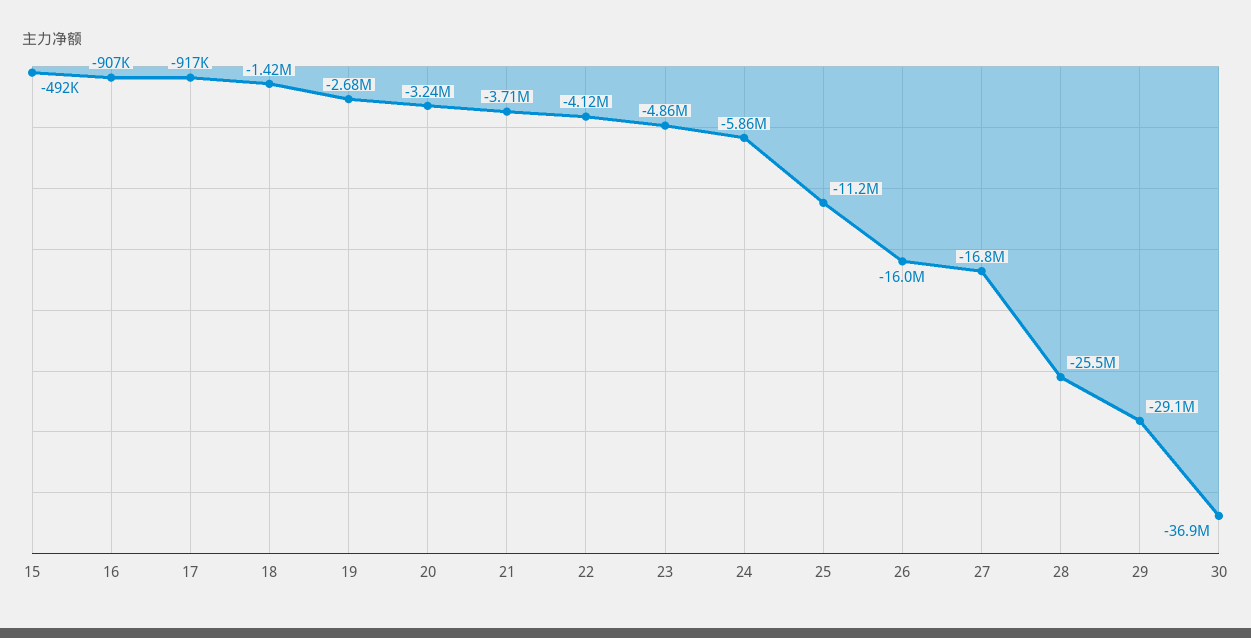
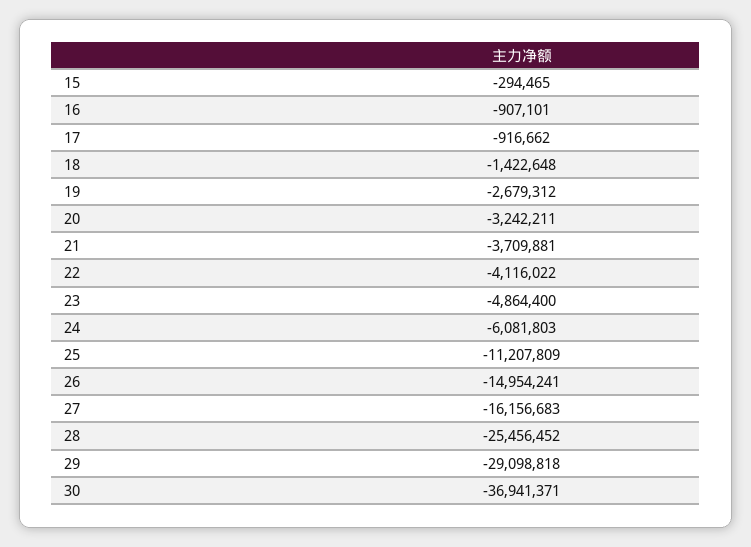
15: -492000 -> -294465
24: -5860000 -> -6081803
26: -16000000 -> -14954241
27: -16800000 -> -16156683

